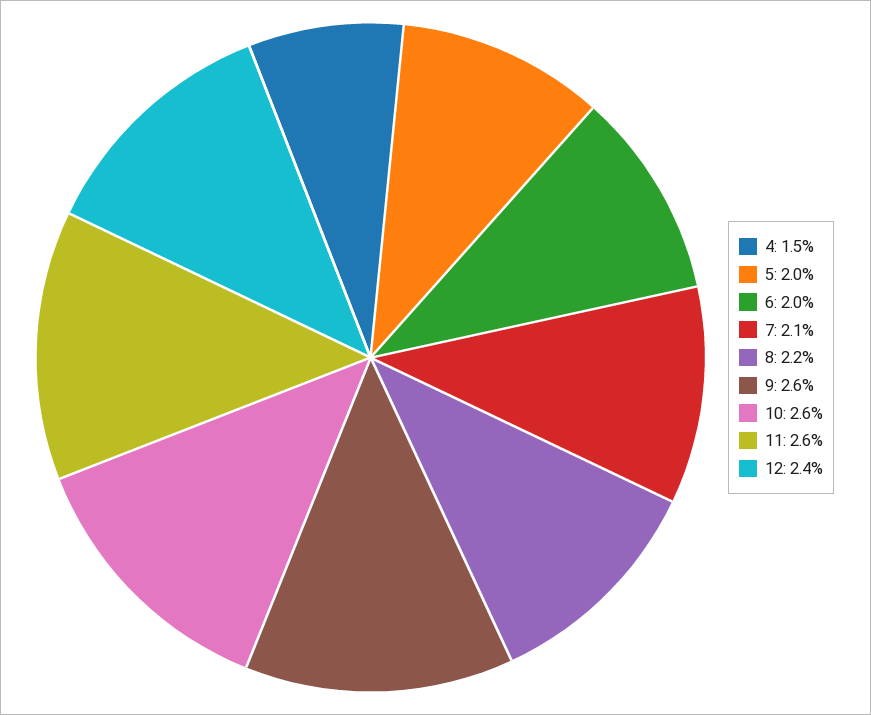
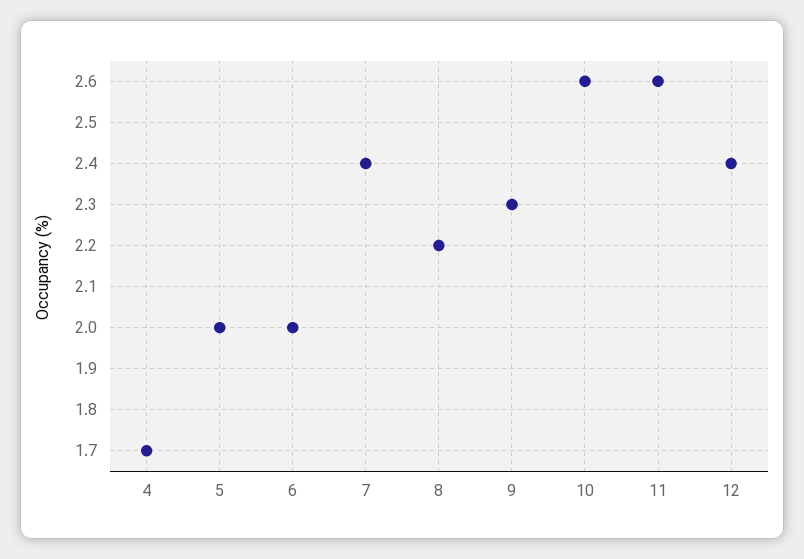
4: 1.5 -> 1.7
7: 2.1 -> 2.4
9: 2.6 -> 2.3

